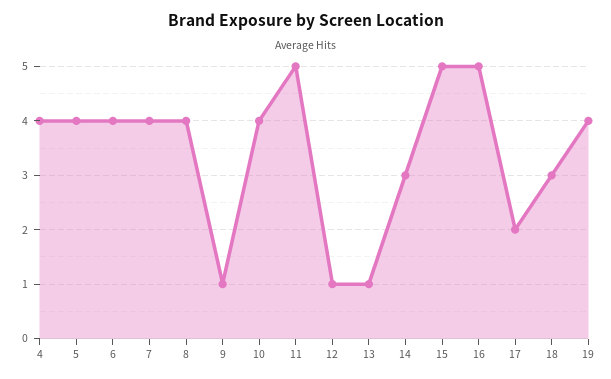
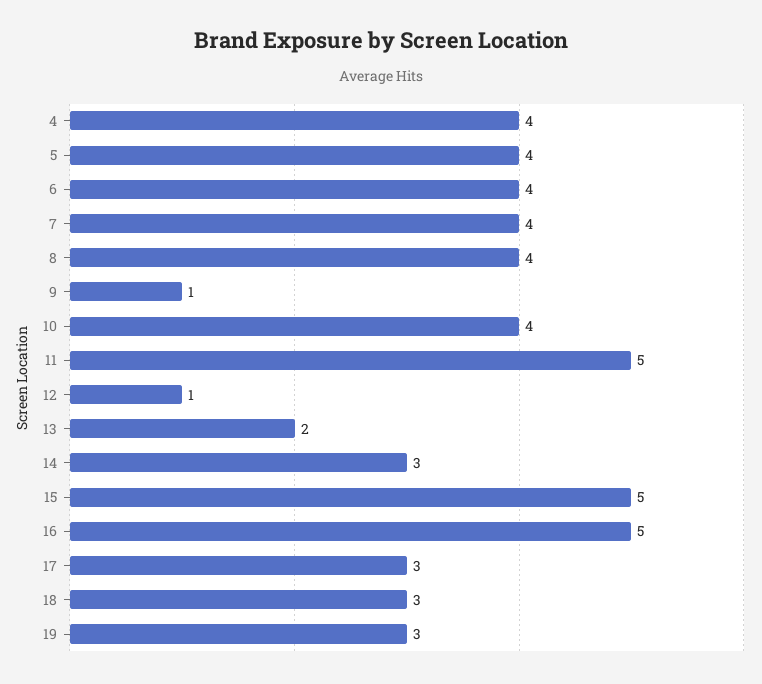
13: 1 -> 2
17: 2 -> 3
19: 4 -> 3

